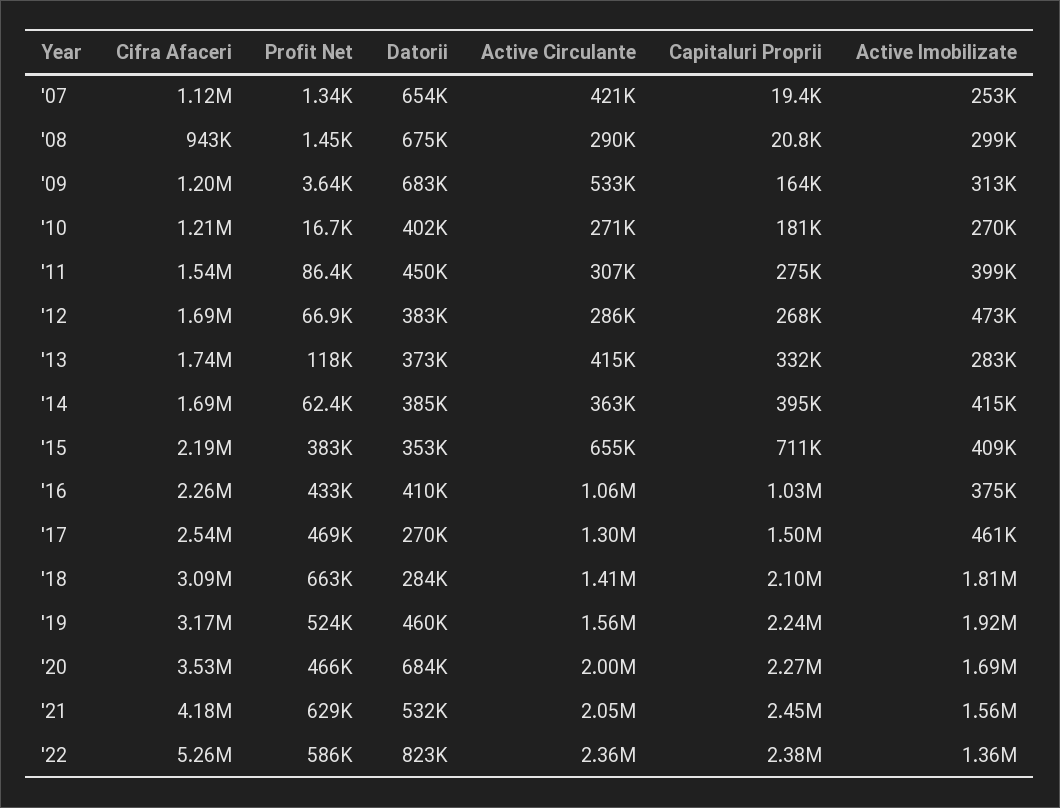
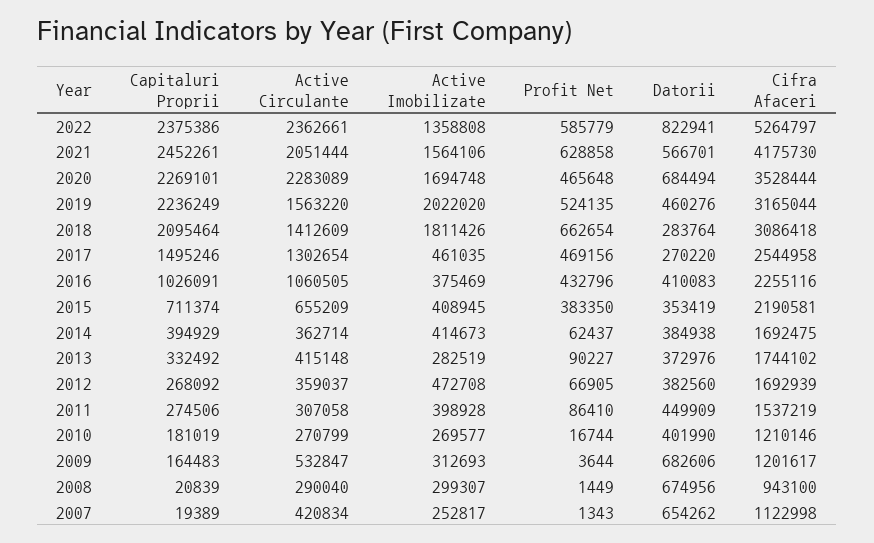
Active Circulante, '12: 286000 -> 359037
Profit Net, '13: 118000 -> 90227
Active Imobilizate, '19: 1920000 -> 2022020
Active Circulante, '20: 2000000 -> 2283089
Datorii, '21: 532000 -> 566701

